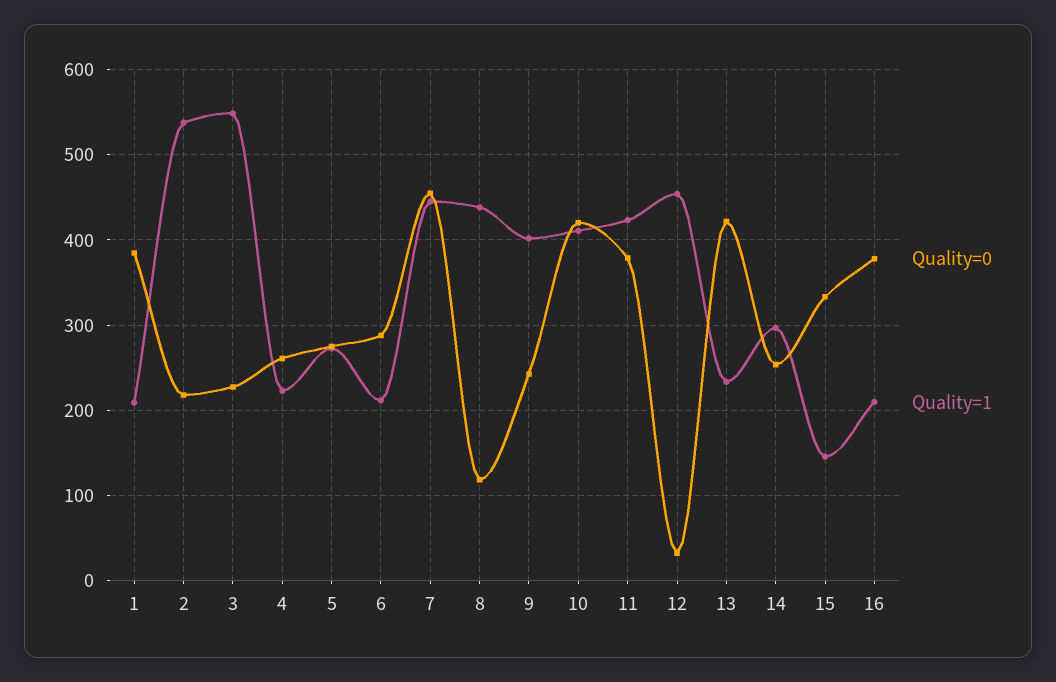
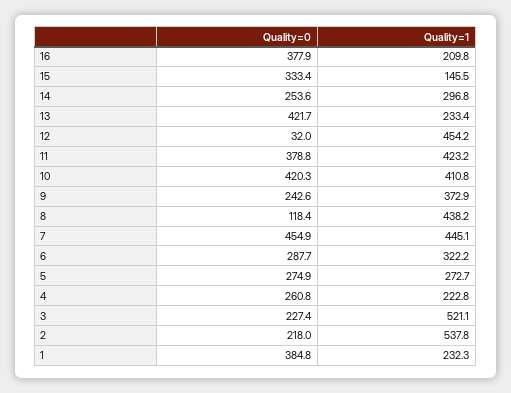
Quality=1, 1: 210 -> 232.3
Quality=1, 3: 550 -> 521.1
Quality=1, 6: 210 -> 322.2
Quality=1, 9: 400 -> 372.9

